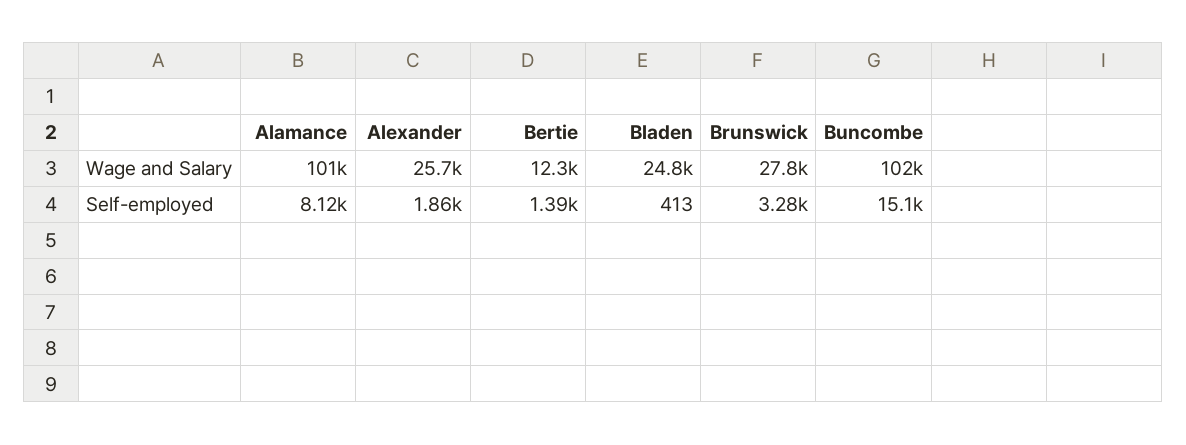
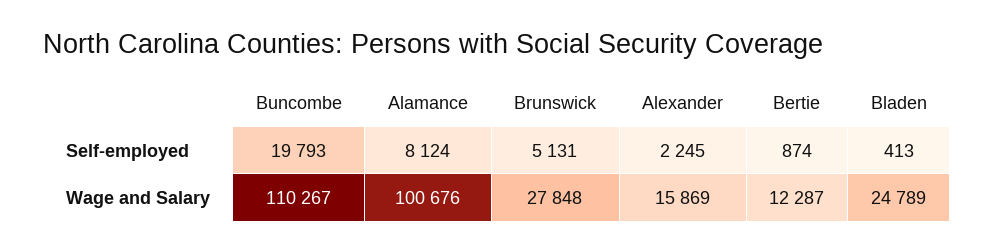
Alexander, Wage and Salary: 25700 -> 15869
Buncombe, Wage and Salary: 102000 -> 110267
Alexander, Self-employed: 1860 -> 2245
Bertie, Self-employed: 1390 -> 874
Brunswick, Self-employed: 3280 -> 5131
Buncombe, Self-employed: 15100 -> 19793

